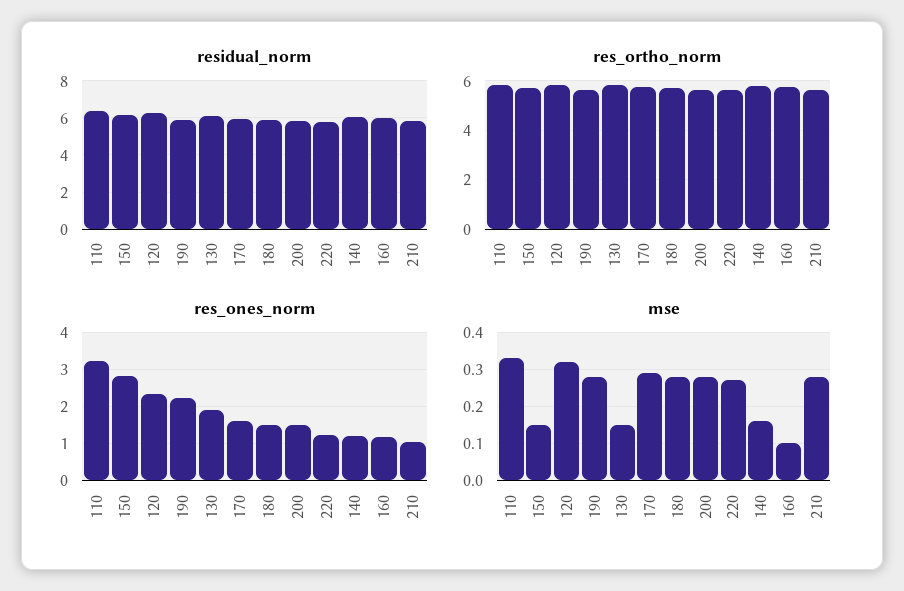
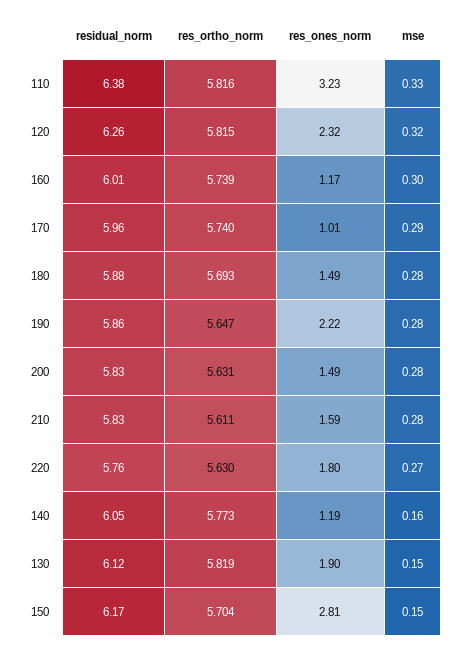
res_ones_norm, 170: 1.6 -> 1.01
res_ones_norm, 220: 1.2 -> 1.8
res_ones_norm, 210: 1 -> 1.59
mse, 160: 0.1 -> 0.3

